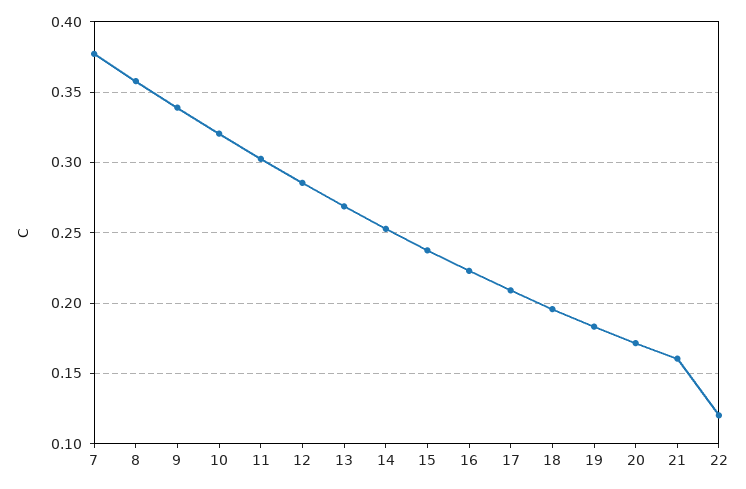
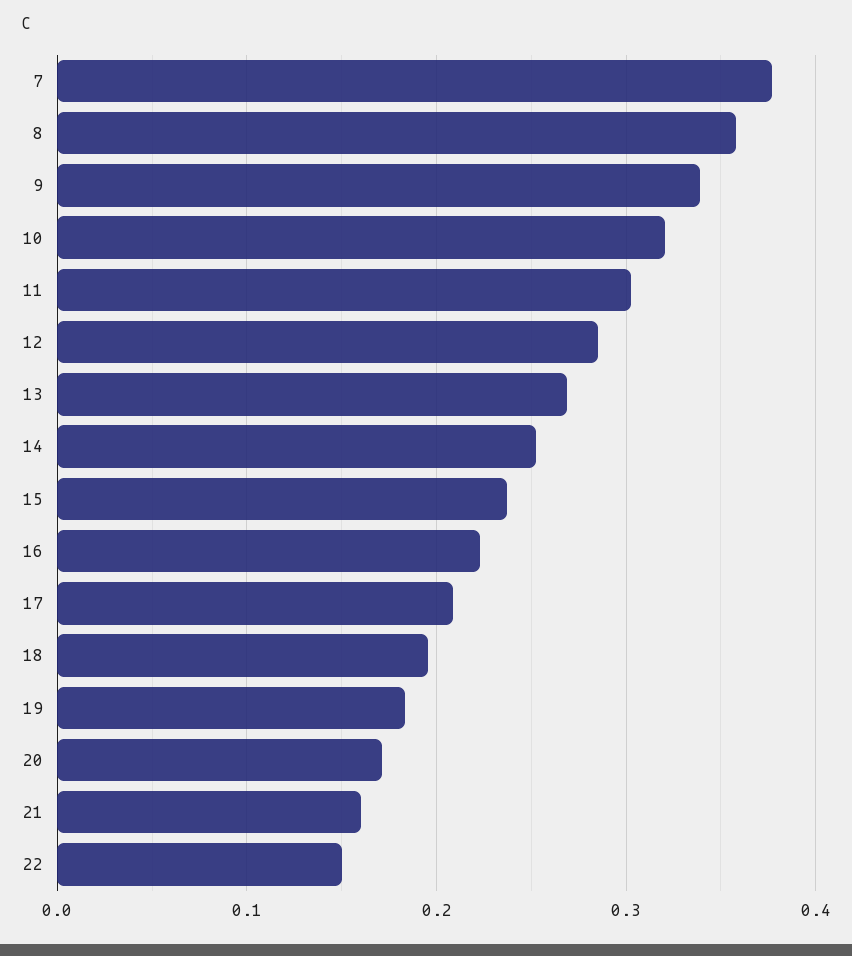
22: 0.12 -> 0.15

